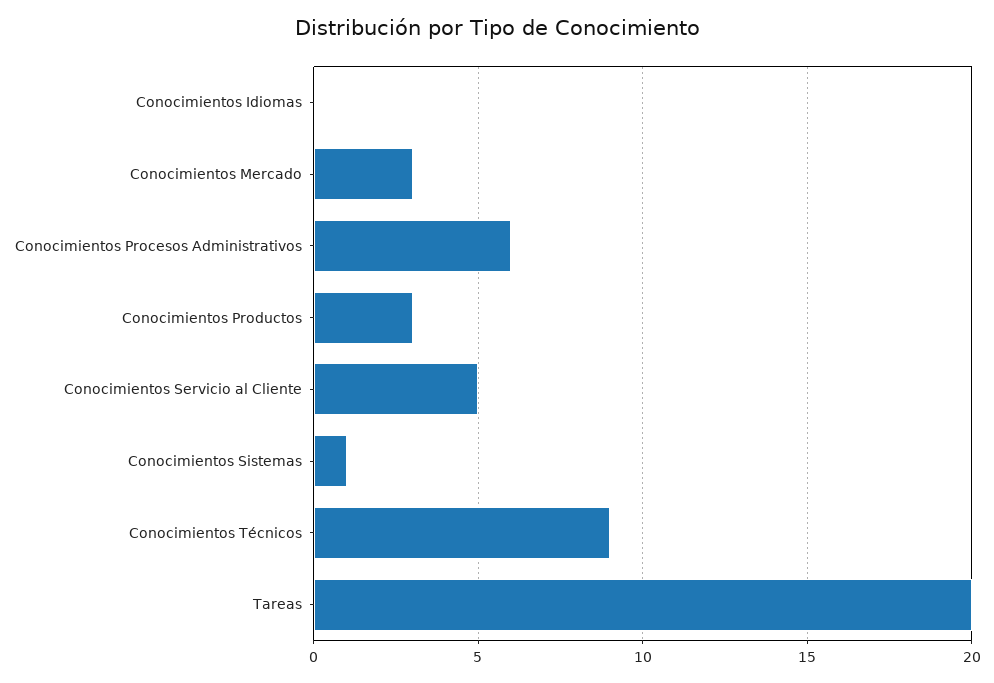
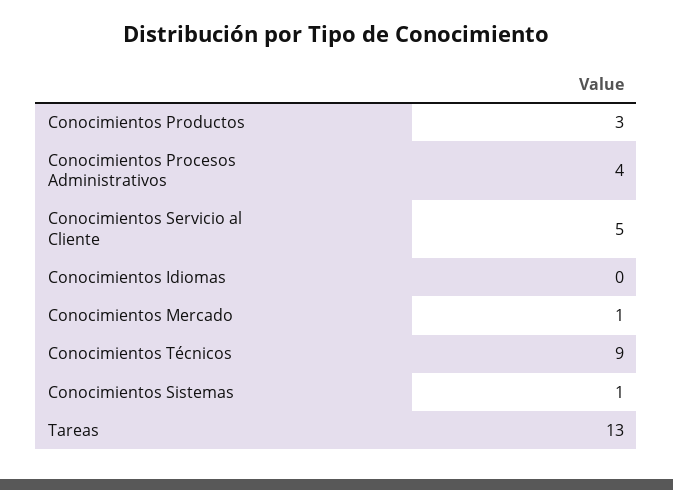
Conocimientos Mercado: 3 -> 1
Conocimientos Procesos Administrativos: 6 -> 4
Tareas: 20 -> 13

